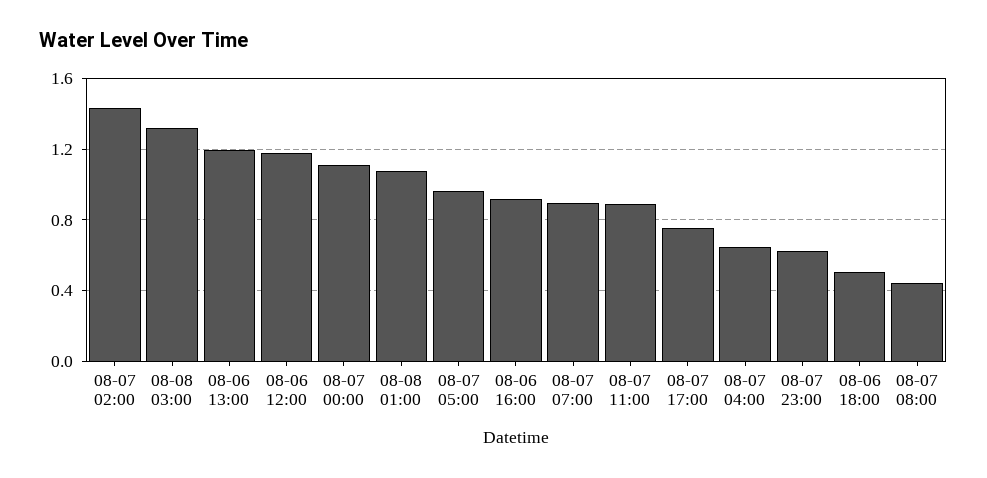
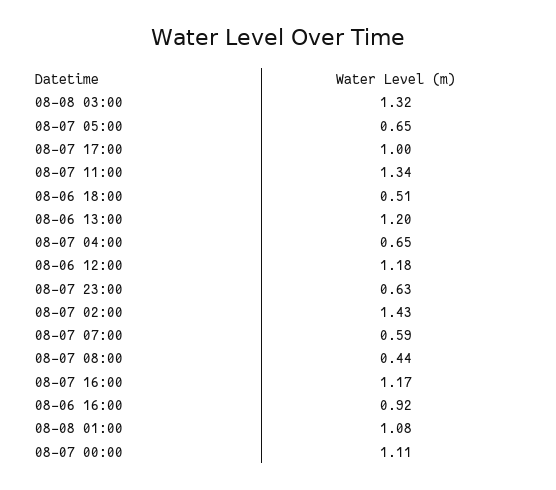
08-07 05:00: 0.95 -> 0.65
08-07 07:00: 0.9 -> 0.59
08-07 11:00: 0.9 -> 1.34
08-07 17:00: 0.75 -> 1
08-07 16:00: none -> 1.17

